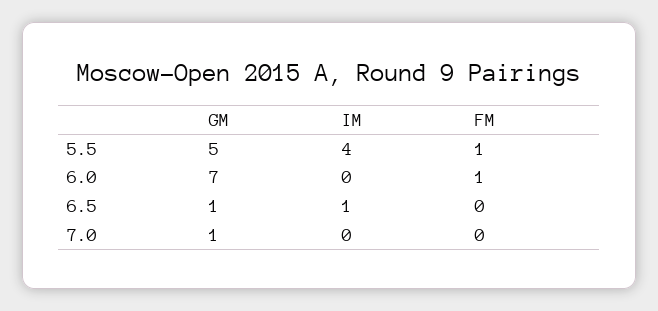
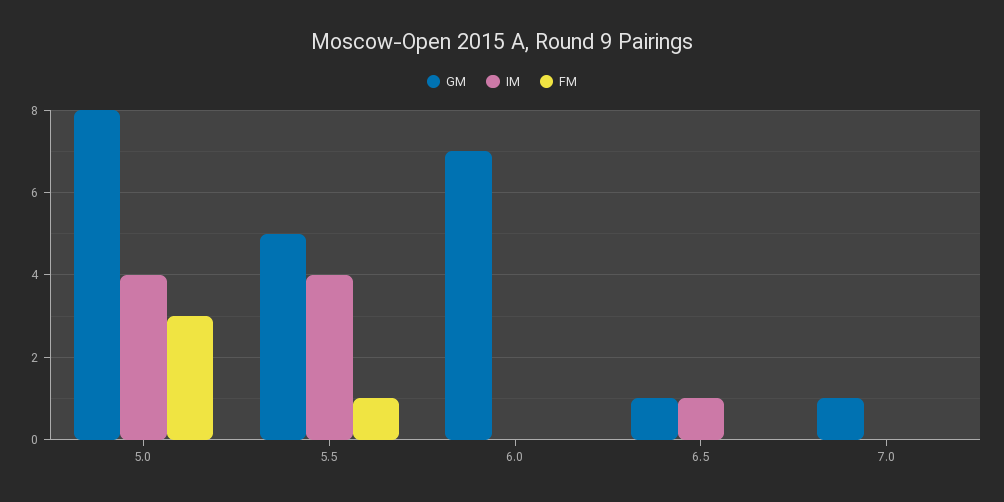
FM, 6.0: 1 -> 0
GM, 5.0: none -> 8
IM, 5.0: none -> 4
FM, 5.0: none -> 3

